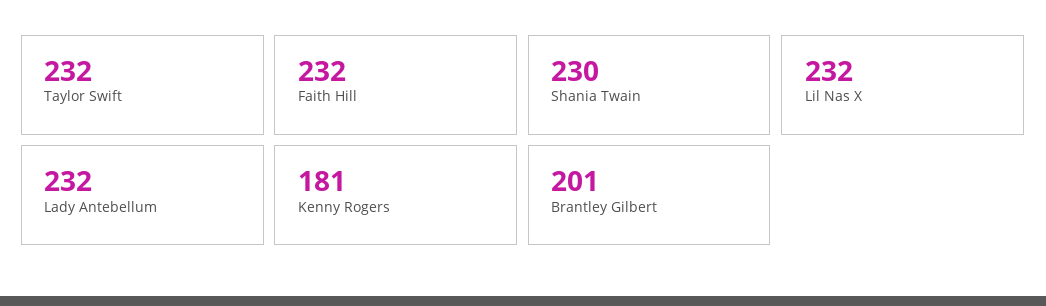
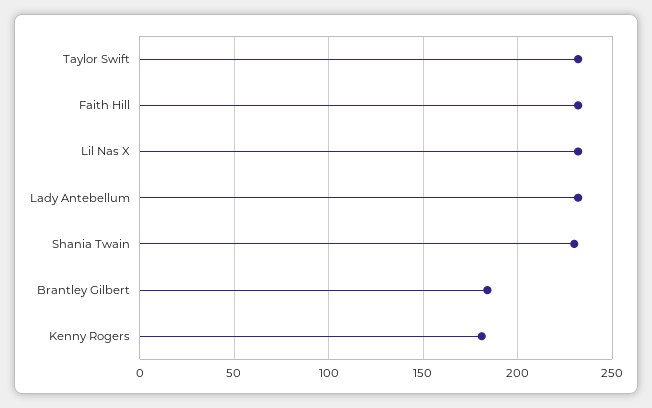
Brantley Gilbert: 201 -> 185

